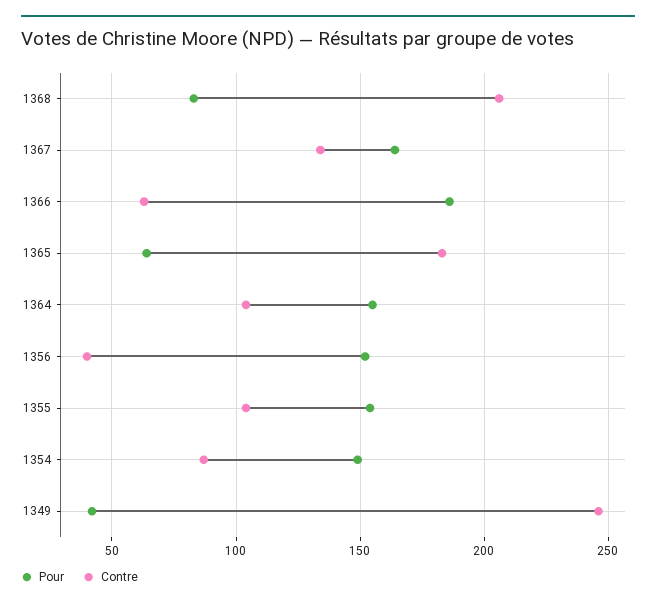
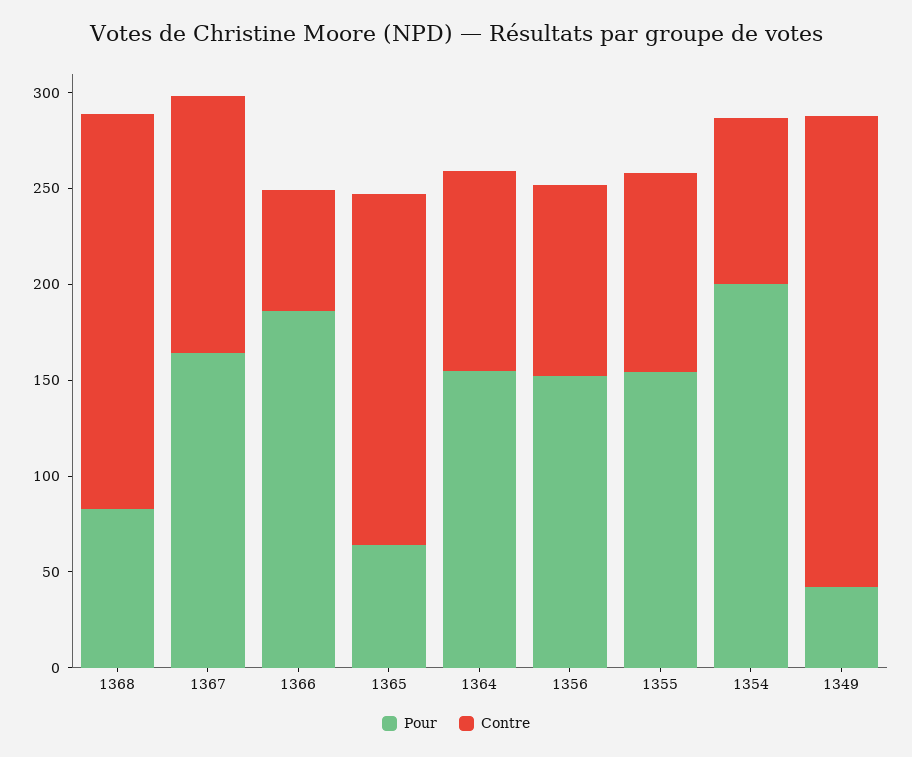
Contre, 1356: 40 -> 100
Pour, 1354: 150 -> 200

